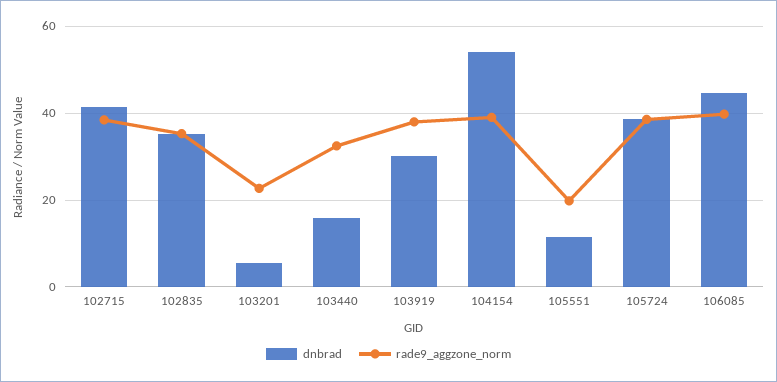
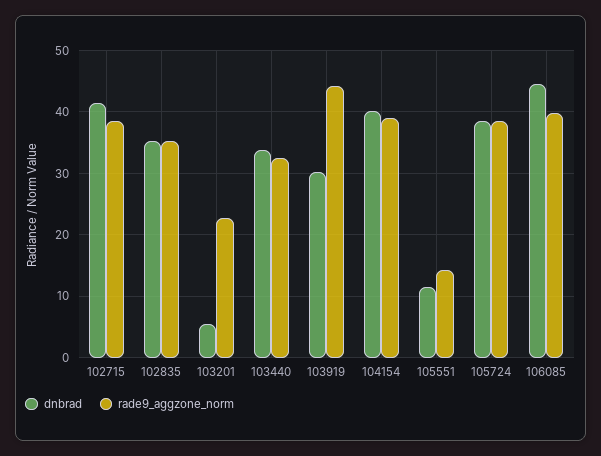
dnbrad, 103440: 16 -> 34
rade9_aggzone_norm, 103919: 38 -> 44
dnbrad, 104154: 54 -> 40
rade9_aggzone_norm, 105551: 20 -> 14

